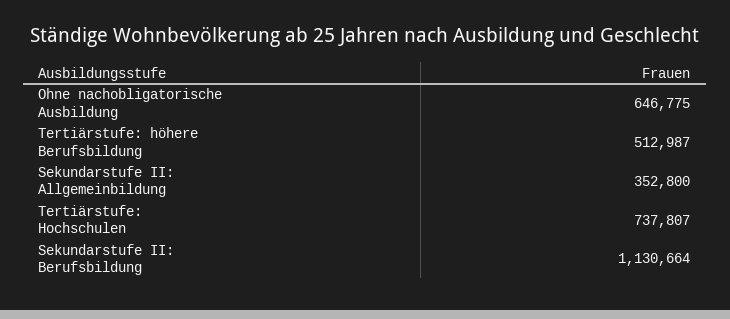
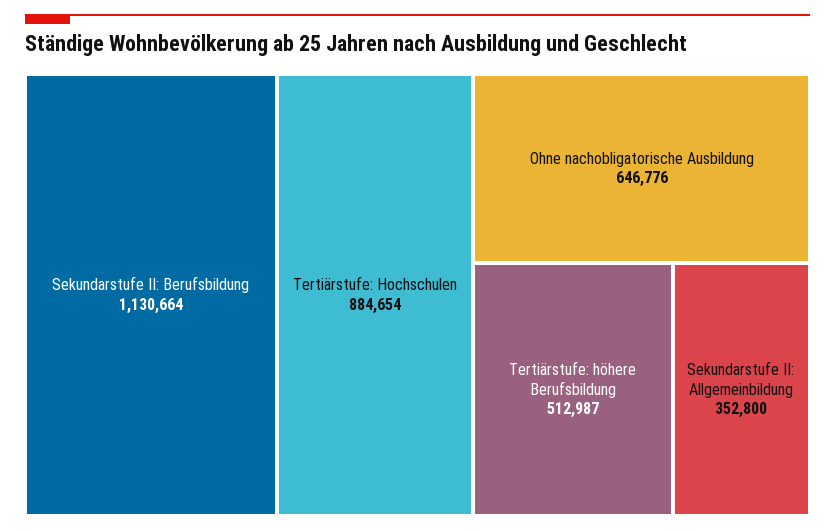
Ohne nachobligatorische Ausbildung: 646775 -> 646776
Tertiärstufe: Hochschulen: 737807 -> 884654

